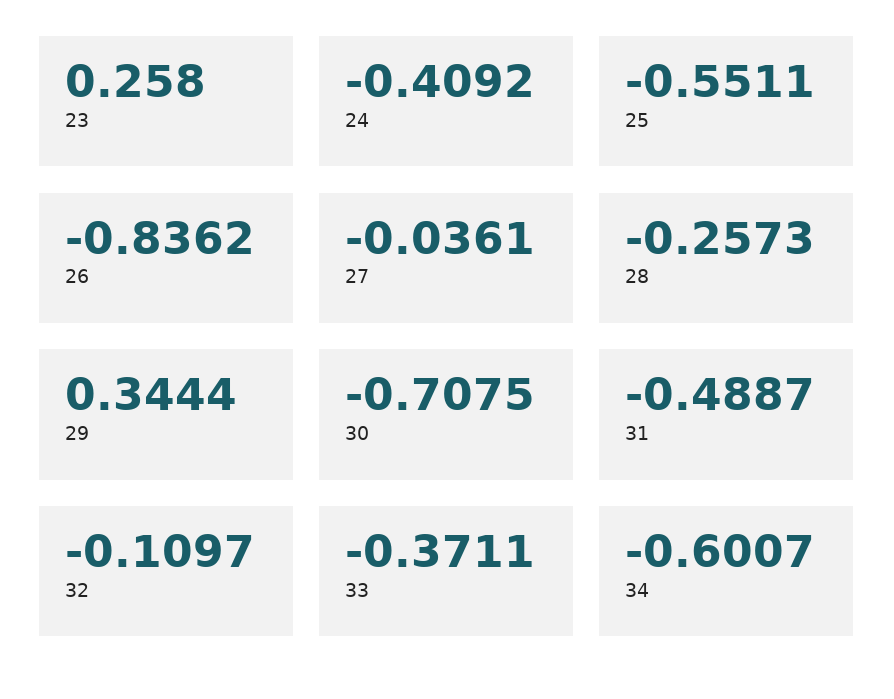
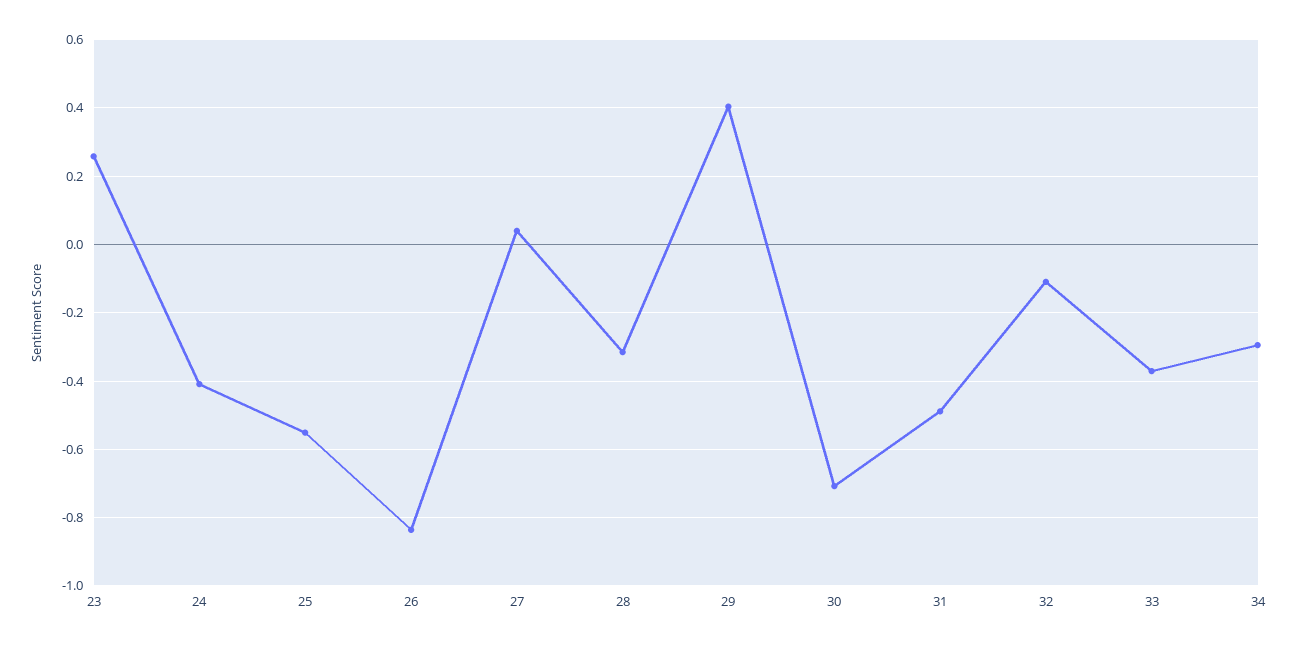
27: -0.0361 -> 0.04
28: -0.2573 -> -0.32
29: 0.3444 -> 0.4
34: -0.6007 -> -0.3

